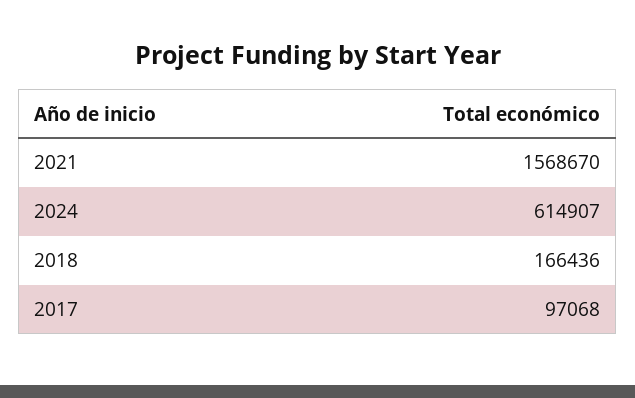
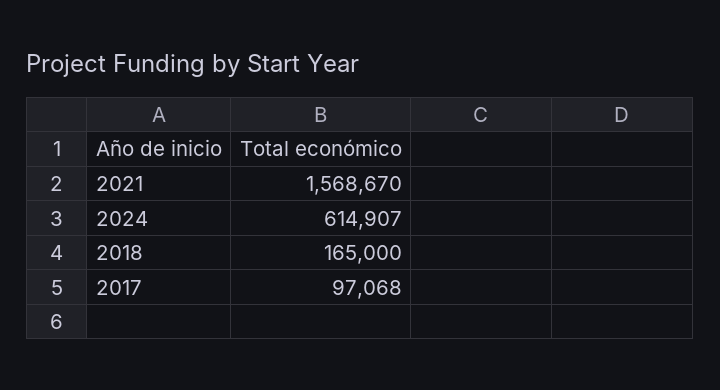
2018: 166436 -> 165000

